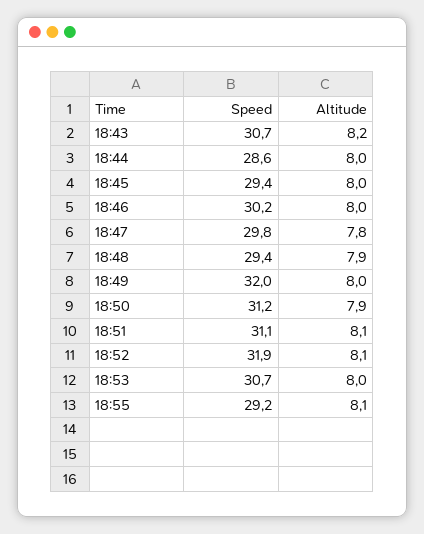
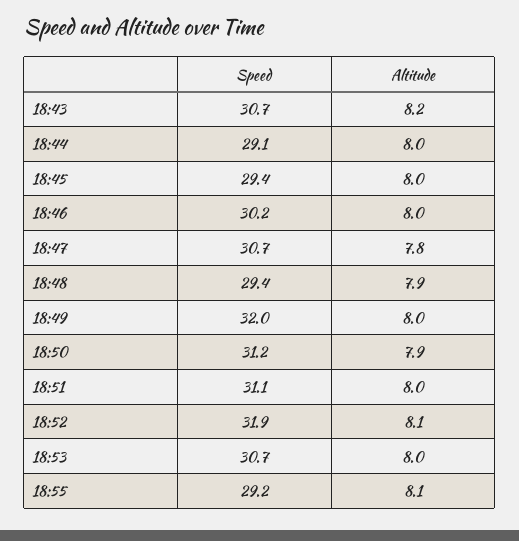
Speed, 18:44: 28.6 -> 29.1
Speed, 18:47: 29.8 -> 30.7
Altitude, 18:51: 8.1 -> 8

